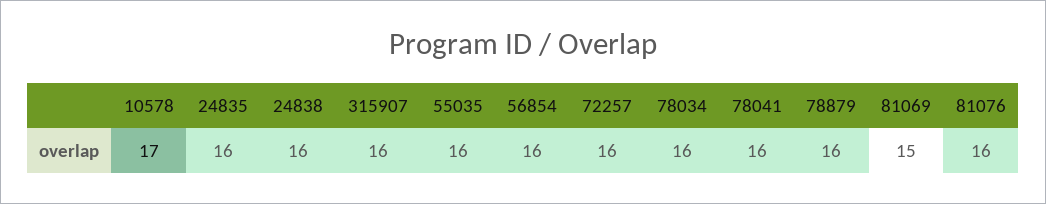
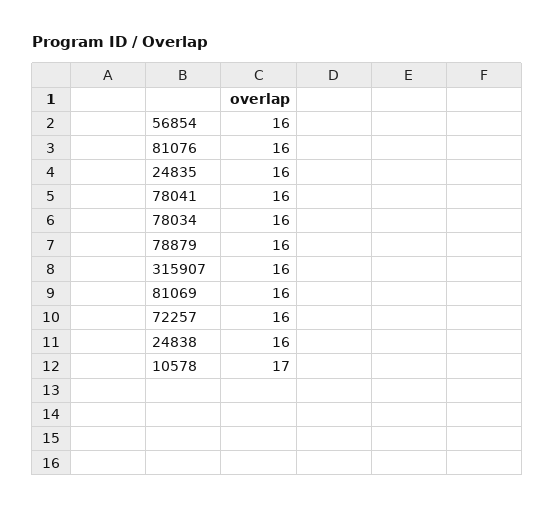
55035: 16 -> none
81069: 15 -> 16

